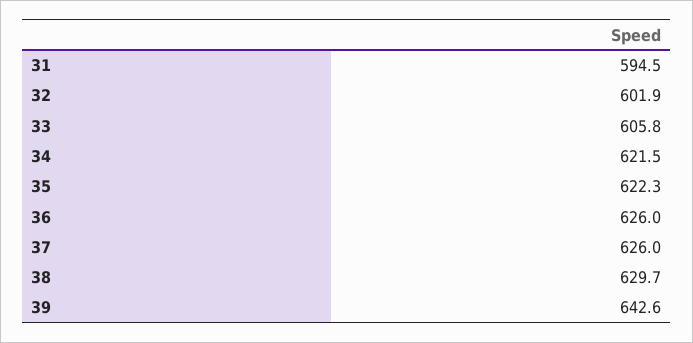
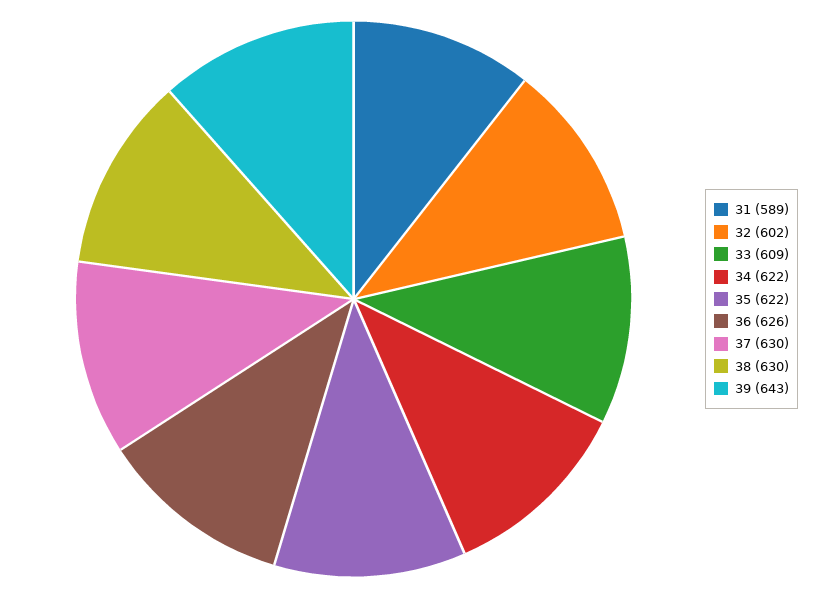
31: 594.5 -> 589
33: 605.8 -> 609
37: 626 -> 630

